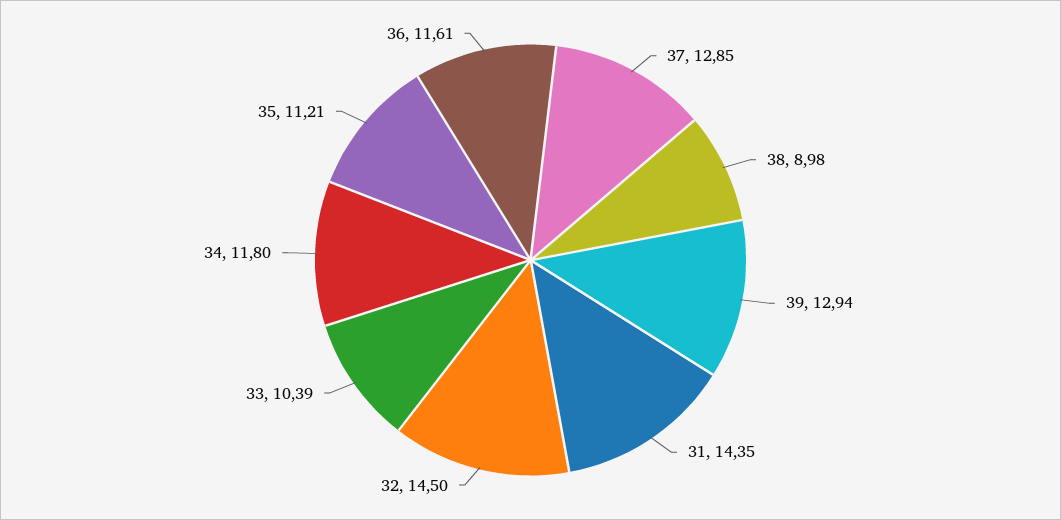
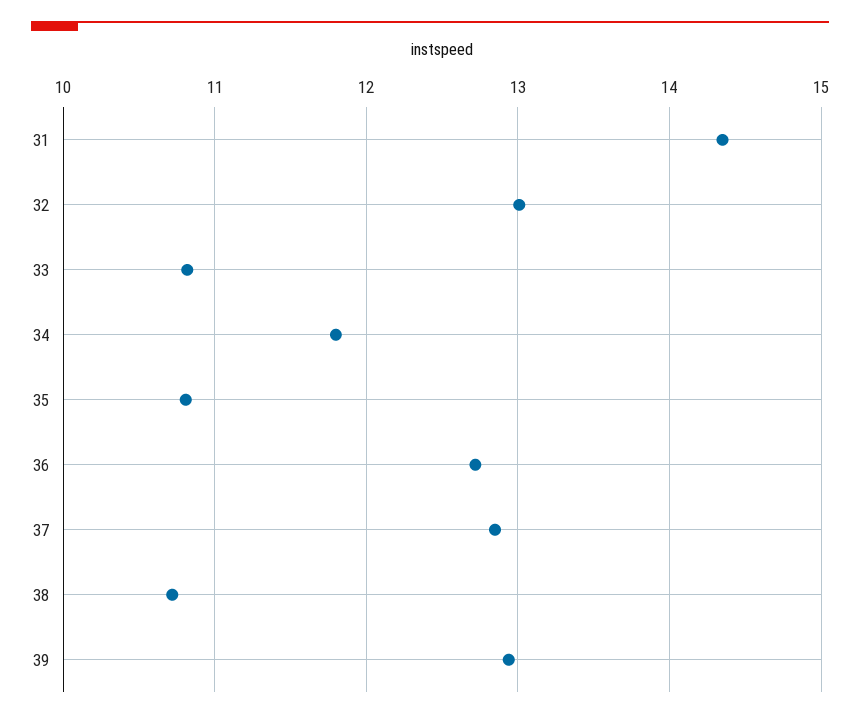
38: 8.98 -> 10.7
32: 14.5 -> 13
33: 10.39 -> 10.8
35: 11.21 -> 10.8
36: 11.61 -> 12.7

